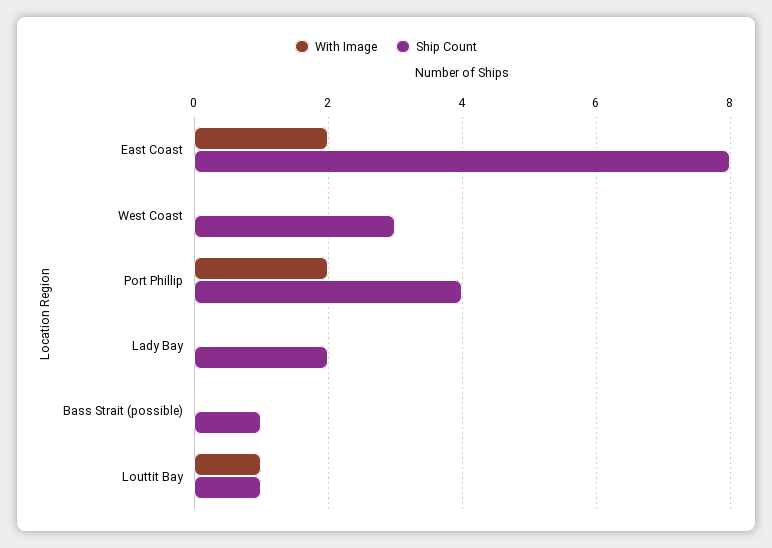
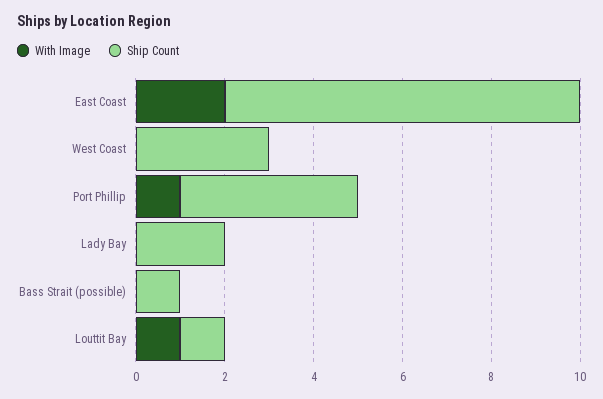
With Image, Port Phillip: 2 -> 1

